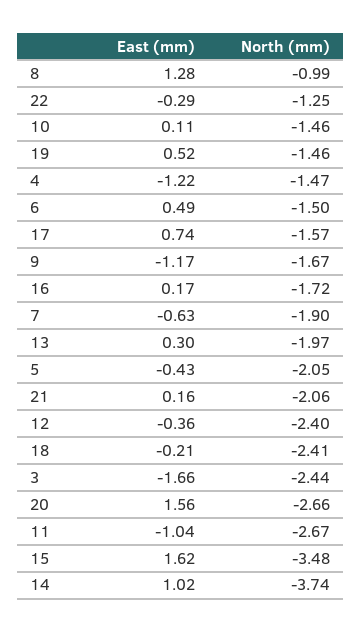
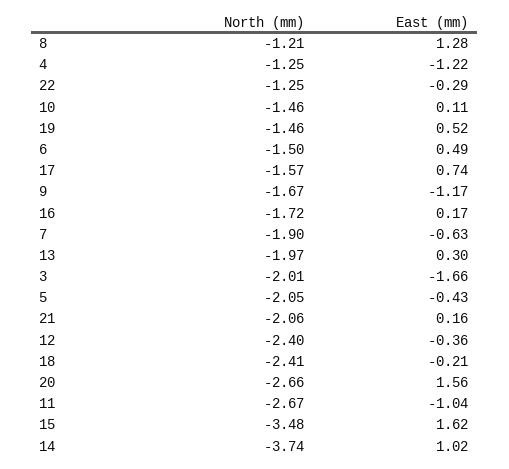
North (mm), 8: -0.99 -> -1.21
North (mm), 4: -1.47 -> -1.25
North (mm), 3: -2.44 -> -2.01

